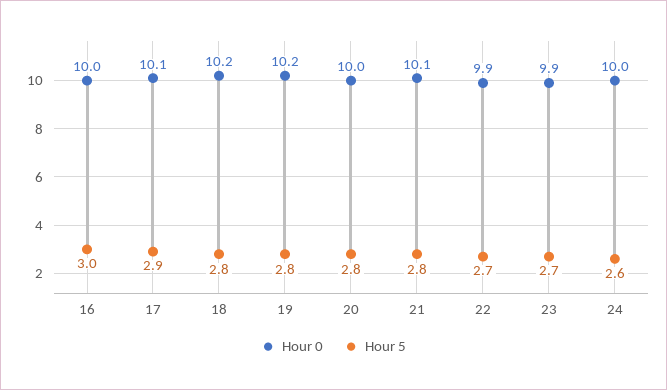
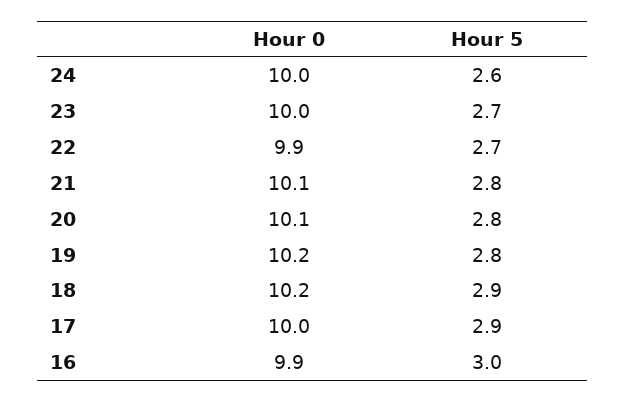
Hour 0, 16: 10 -> 9.9
Hour 0, 17: 10.1 -> 10
Hour 5, 18: 2.8 -> 2.9
Hour 0, 20: 10 -> 10.1
Hour 0, 23: 9.9 -> 10

